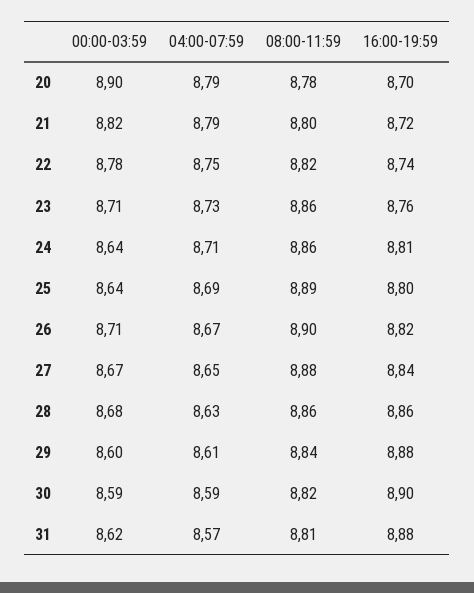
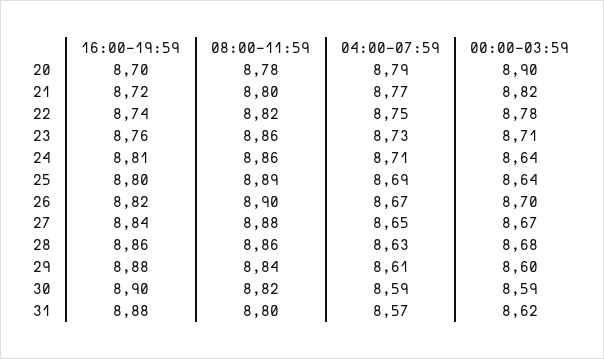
04:00-07:59, 21: 8.79 -> 8.77
00:00-03:59, 26: 8.71 -> 8.7
08:00-11:59, 31: 8.81 -> 8.8

